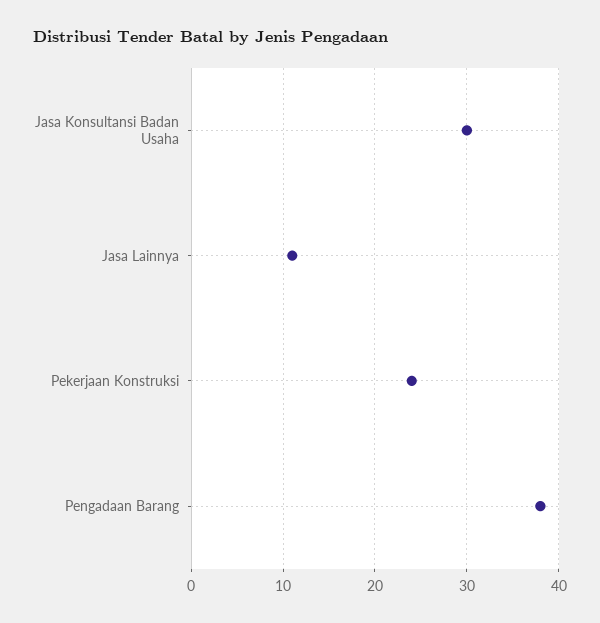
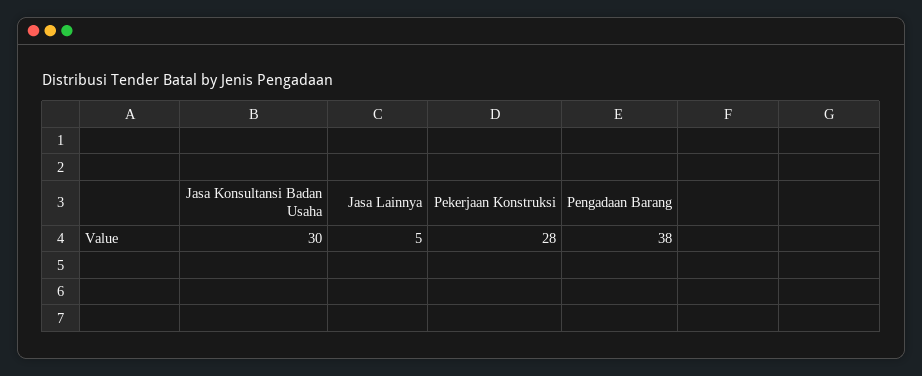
Jasa Lainnya: 11 -> 5
Pekerjaan Konstruksi: 24 -> 28

